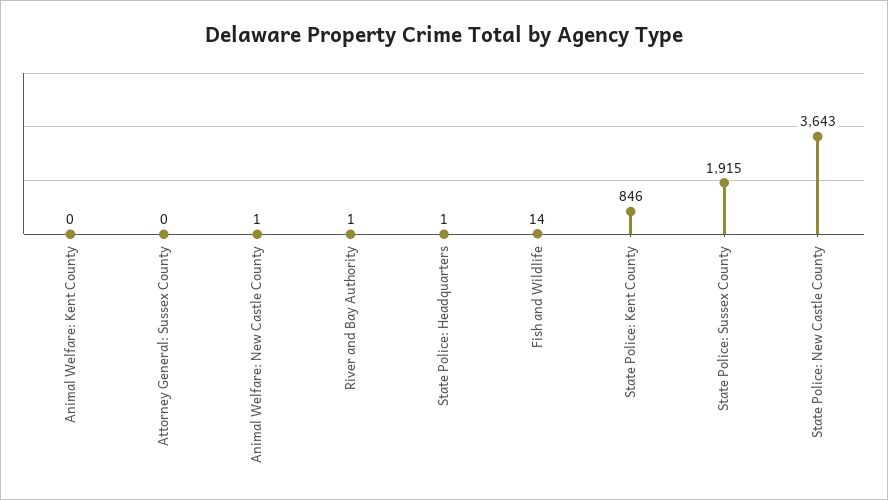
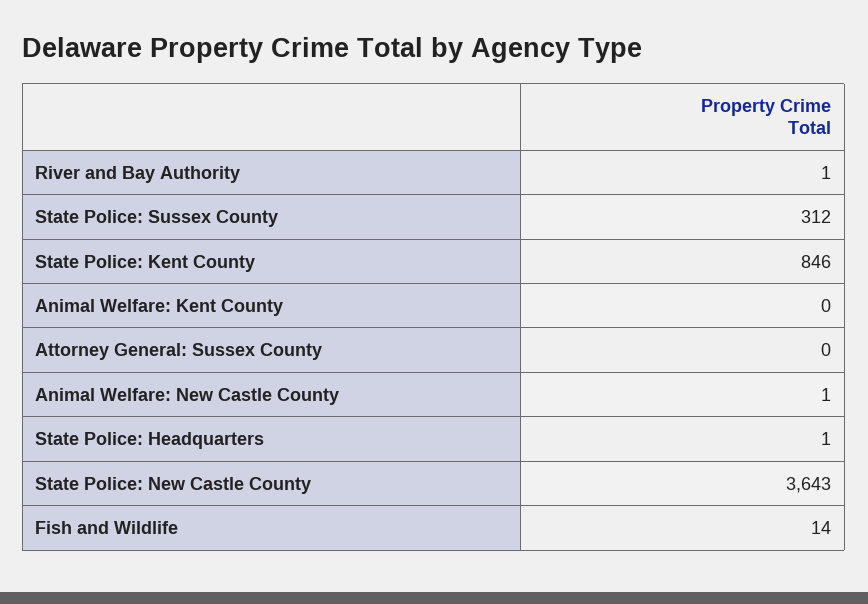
State Police: Sussex County: 1915 -> 312

